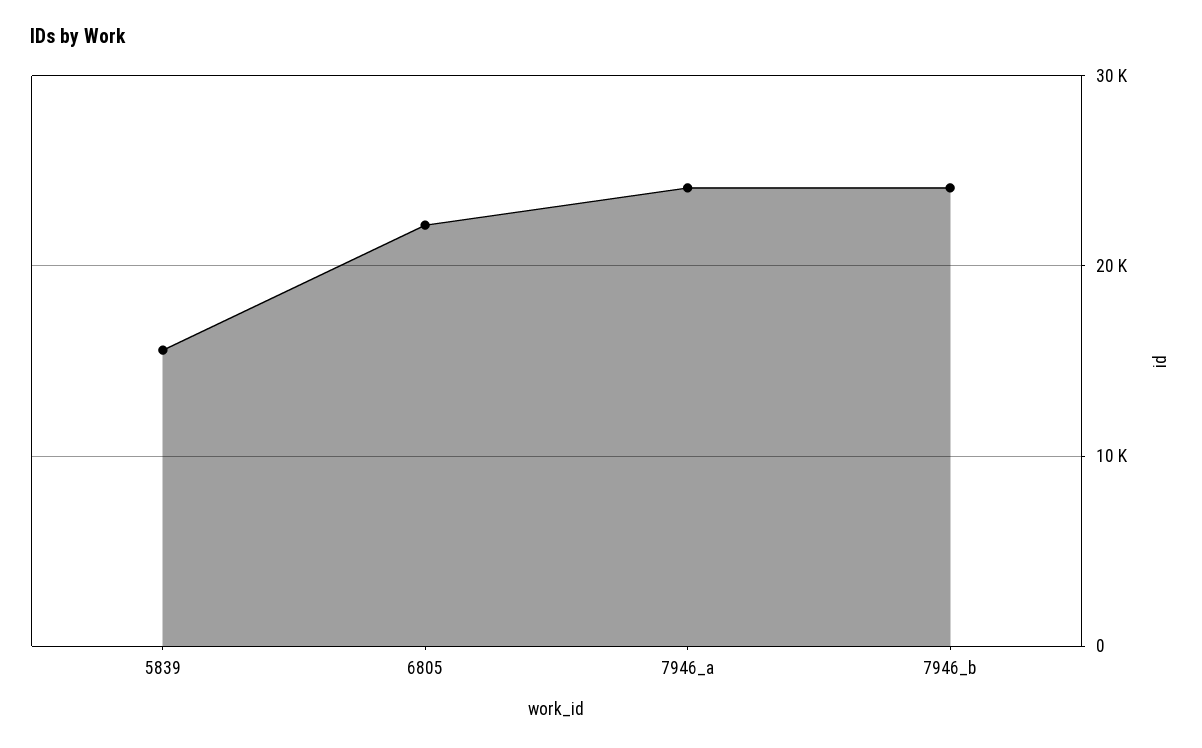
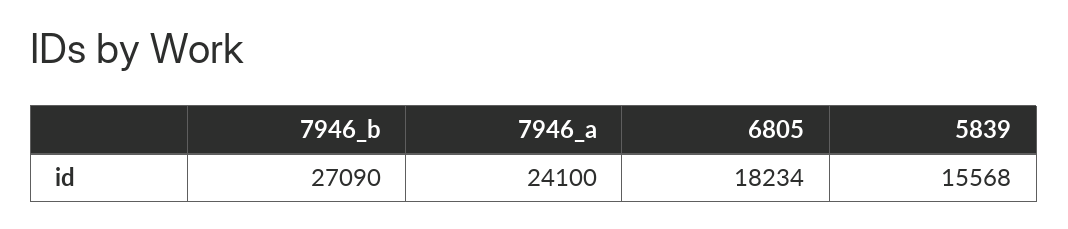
6805: 22000 -> 18234
7946_b: 24000 -> 27090

